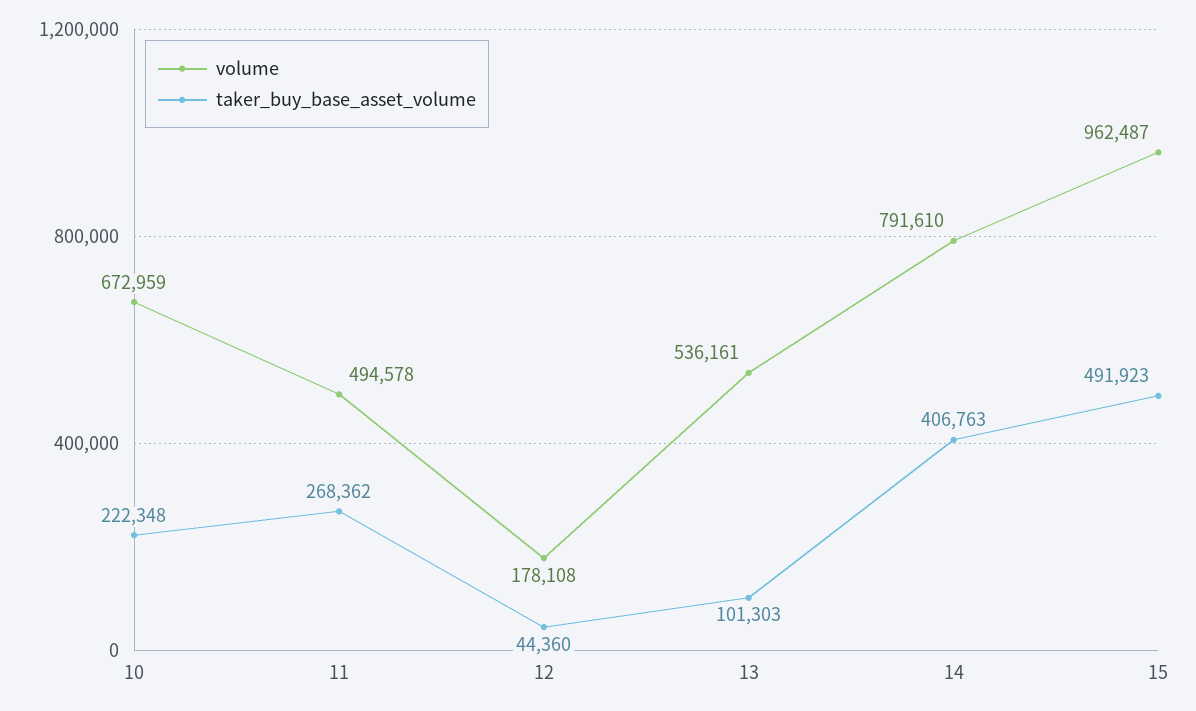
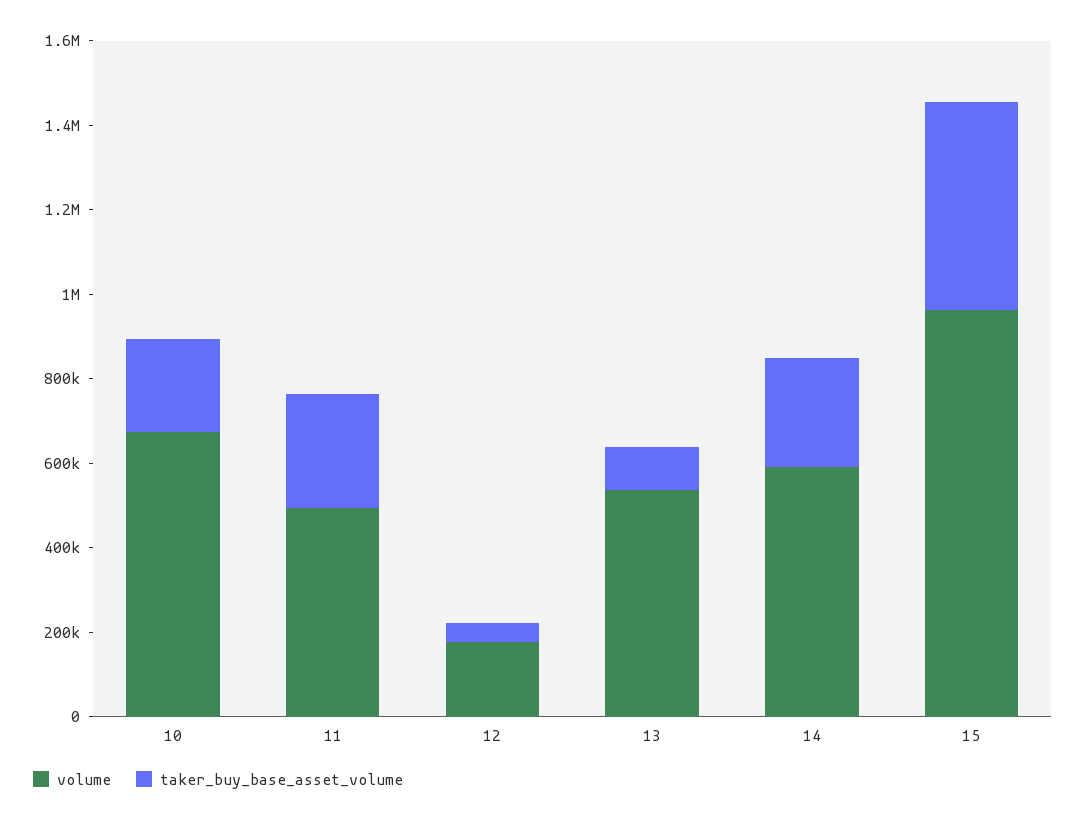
volume, 14: 791610 -> 600000
taker_buy_base_asset_volume, 14: 406763 -> 250000

